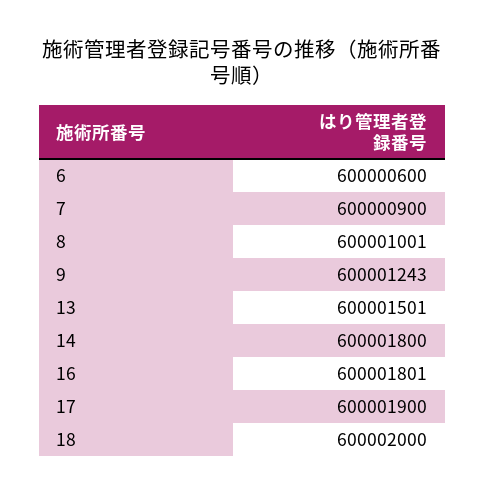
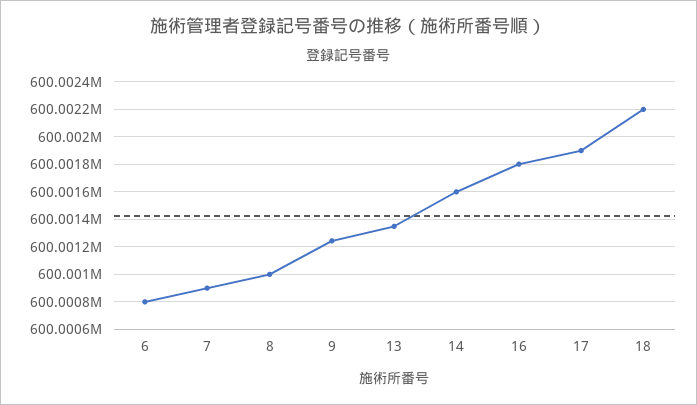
6: 600000600 -> 600000800
13: 600001501 -> 600001350
14: 600001800 -> 600001600
18: 600002000 -> 600002200

